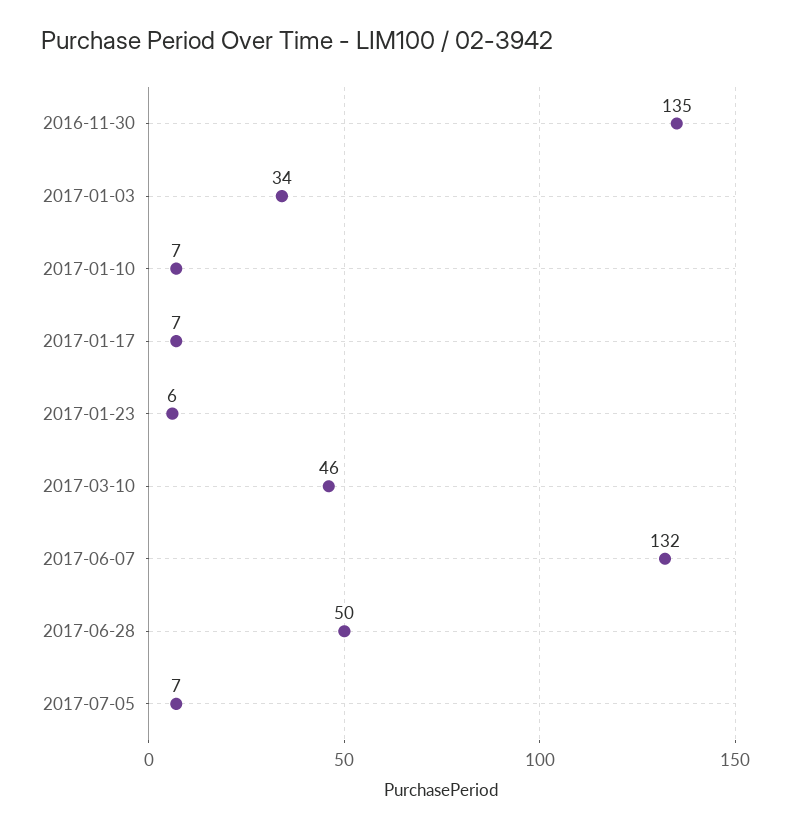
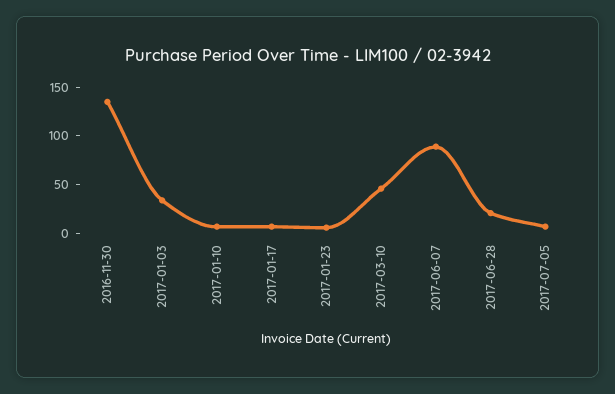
2017-06-07: 132 -> 90
2017-06-28: 50 -> 20

